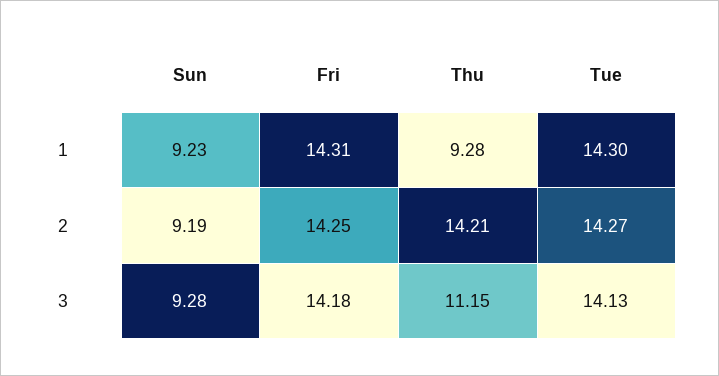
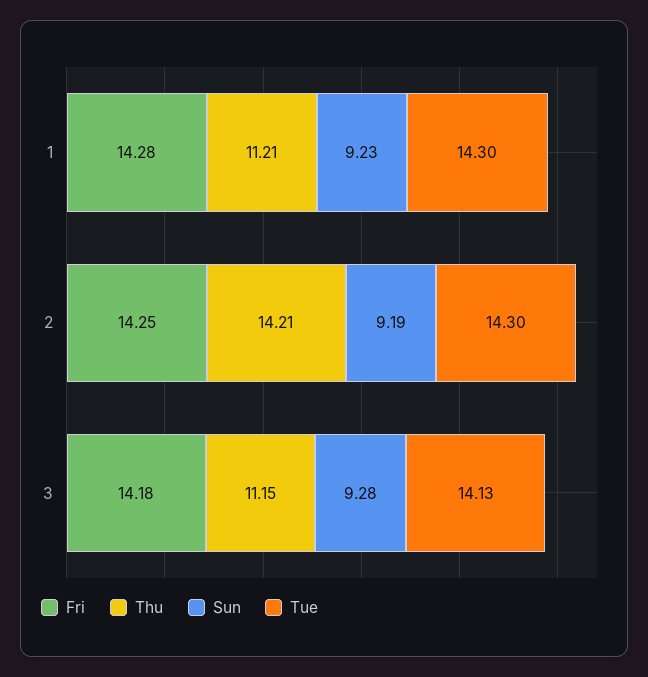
Fri, 1: 14.31 -> 14.28
Thu, 1: 9.28 -> 11.21
Tue, 2: 14.27 -> 14.3

